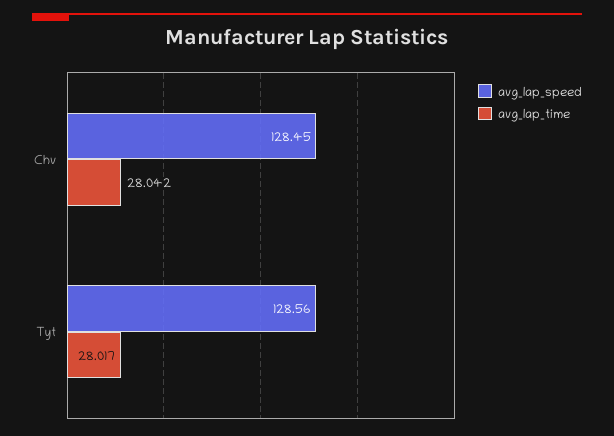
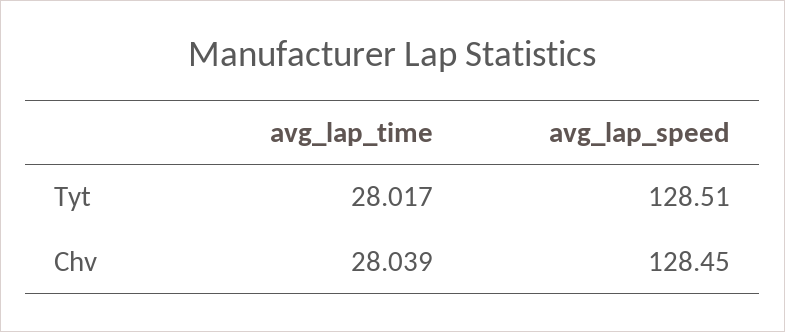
avg_lap_time, Chv: 28.042 -> 28.039
avg_lap_speed, Tyt: 128.56 -> 128.51

